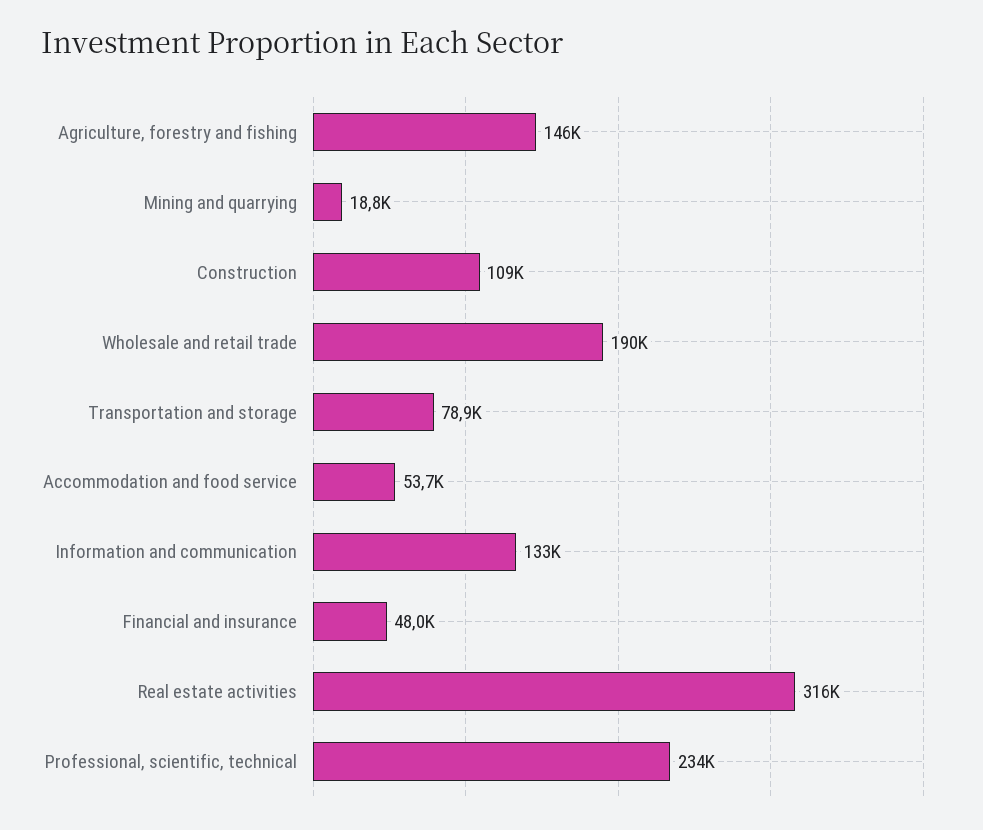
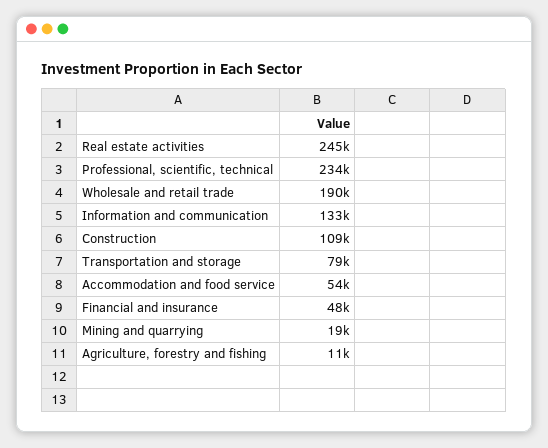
Agriculture, forestry and fishing: 146000 -> 11000
Real estate activities: 316000 -> 245000

